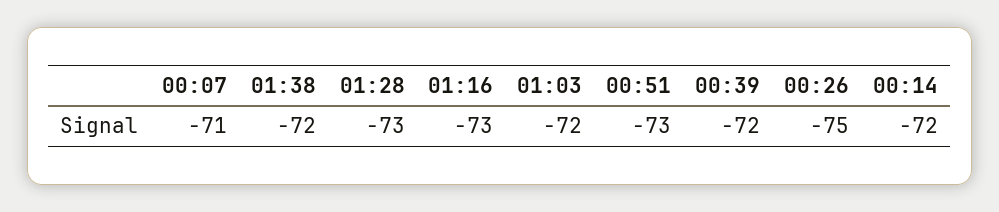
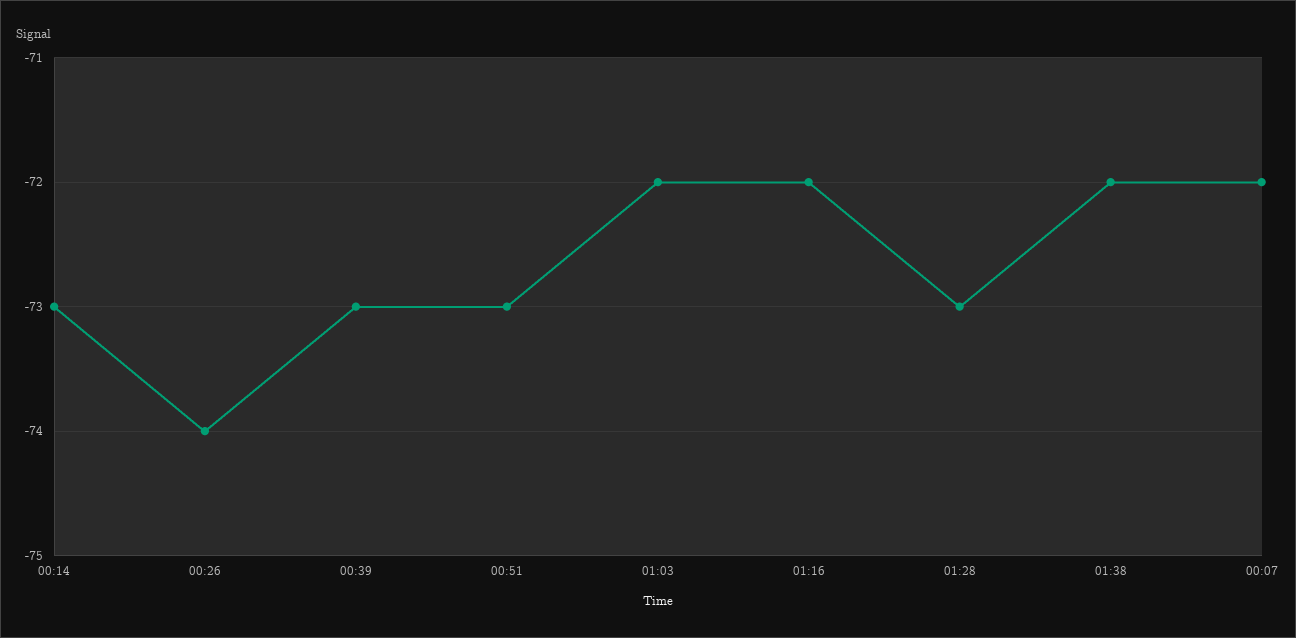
00:07: -71 -> -72
01:16: -73 -> -72
00:39: -72 -> -73
00:26: -75 -> -74
00:14: -72 -> -73

